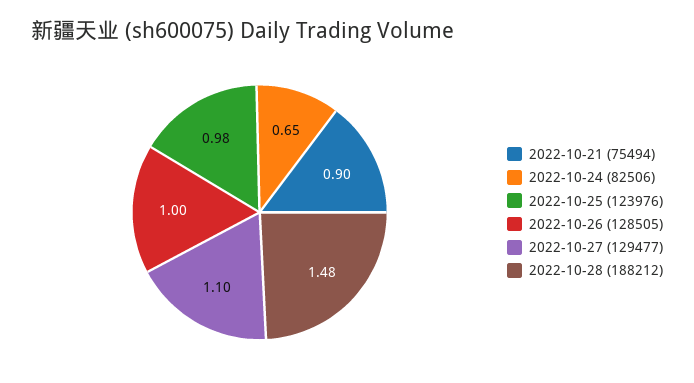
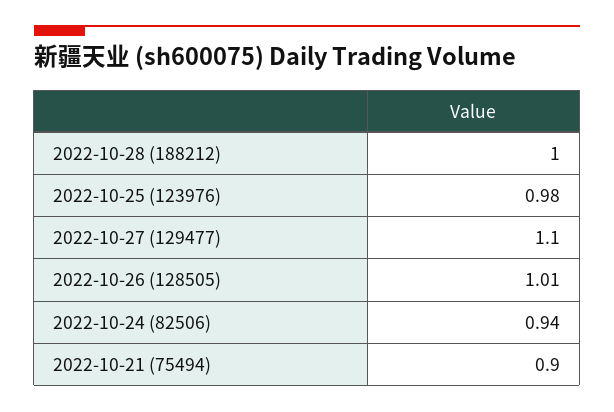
2022-10-24 (82506): 0.65 -> 0.94
2022-10-26 (128505): 1 -> 1.01
2022-10-28 (188212): 1.48 -> 1

